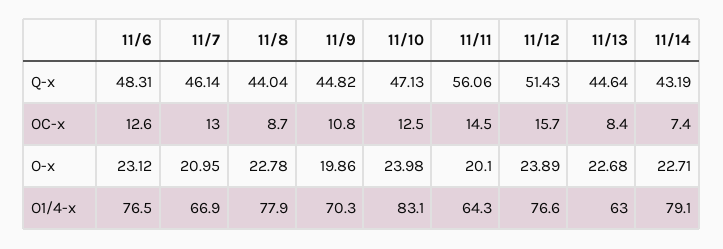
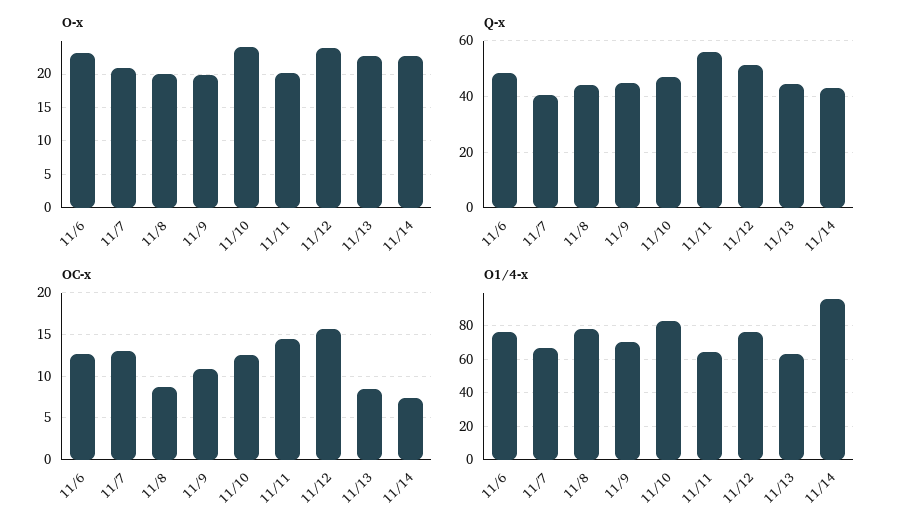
Q-x, 11/7: 46.14 -> 40
O-x, 11/8: 22.78 -> 20
O1/4-x, 11/14: 79.1 -> 95

